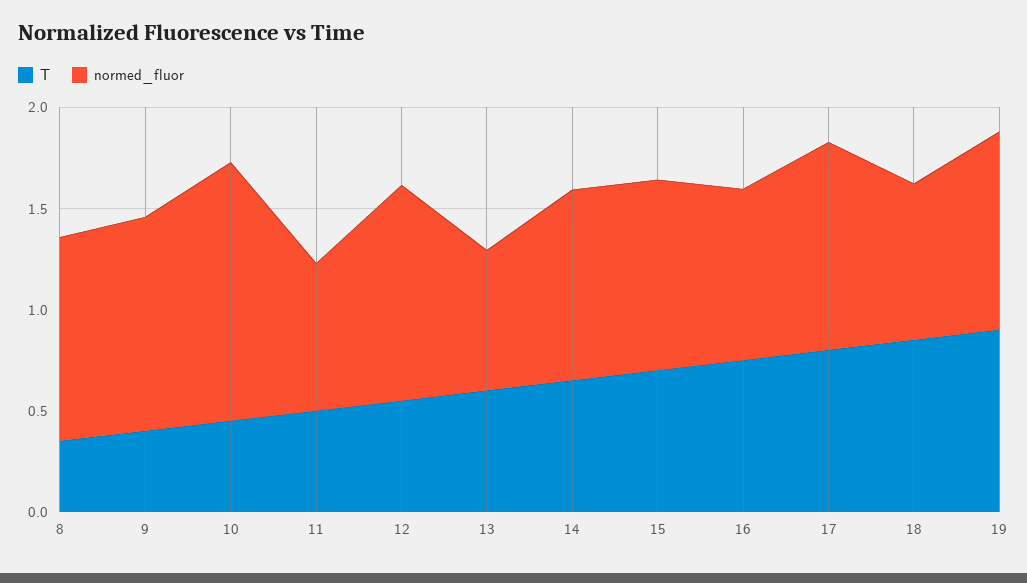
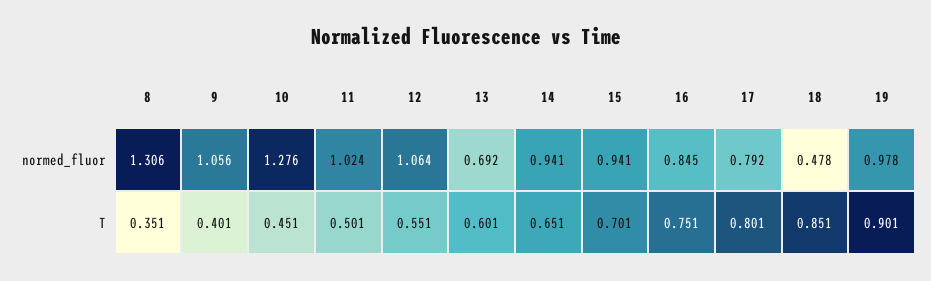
normed_fluor, 8: 1 -> 1.306
normed_fluor, 11: 0.7 -> 1.024
normed_fluor, 17: 1 -> 0.792
normed_fluor, 18: 0.8 -> 0.478

